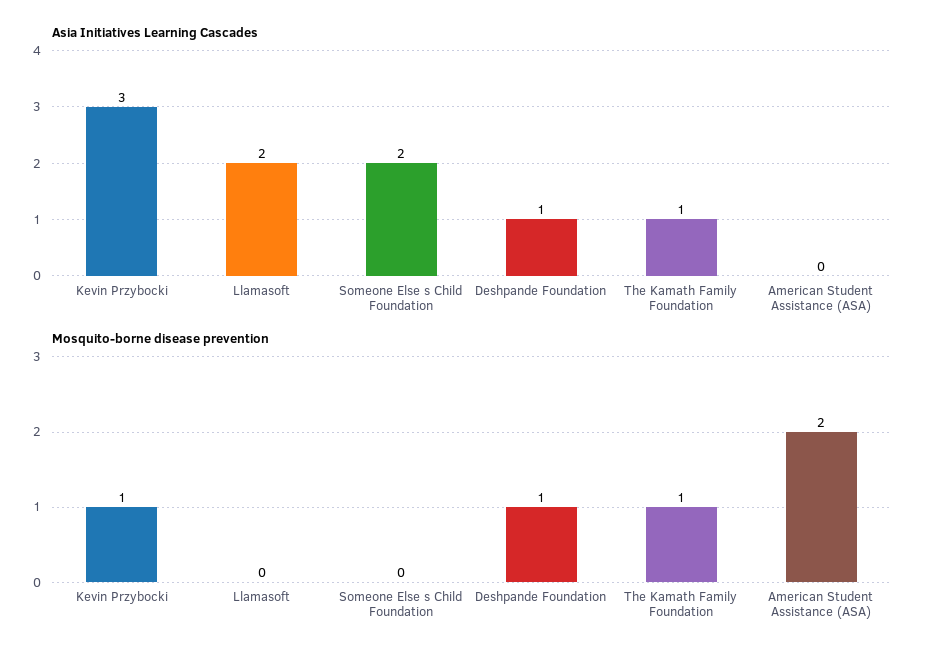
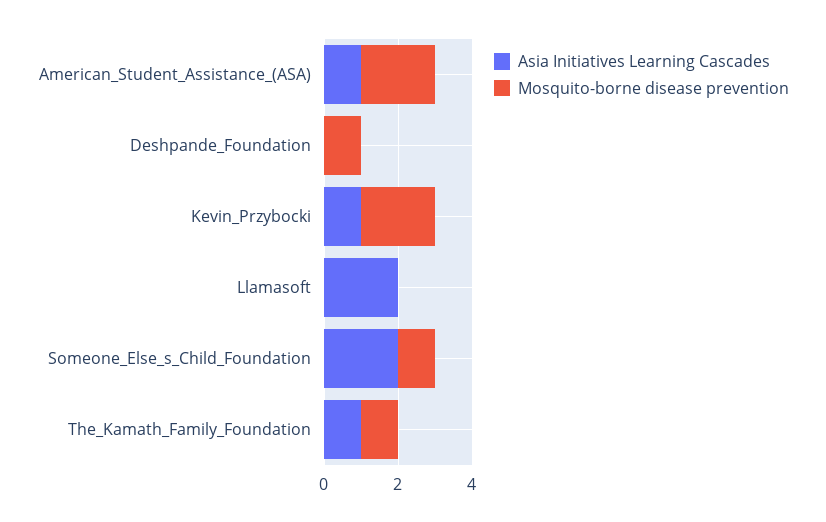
Asia Initiatives Learning Cascades, Kevin Przybocki: 3 -> 1
Asia Initiatives Learning Cascades, Deshpande Foundation: 1 -> 0
Asia Initiatives Learning Cascades, American Student Assistance (ASA): 0 -> 1
Mosquito-borne disease prevention, Kevin Przybocki: 1 -> 2
Mosquito-borne disease prevention, Someone Else s Child Foundation: 0 -> 1

